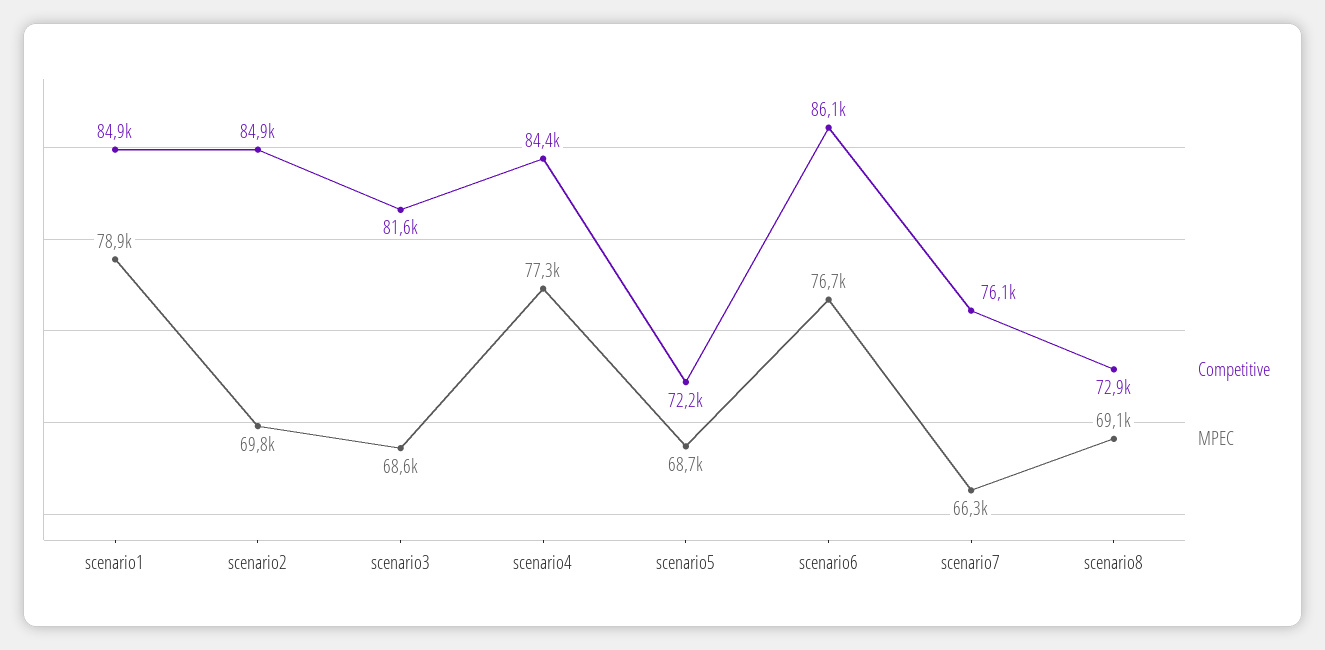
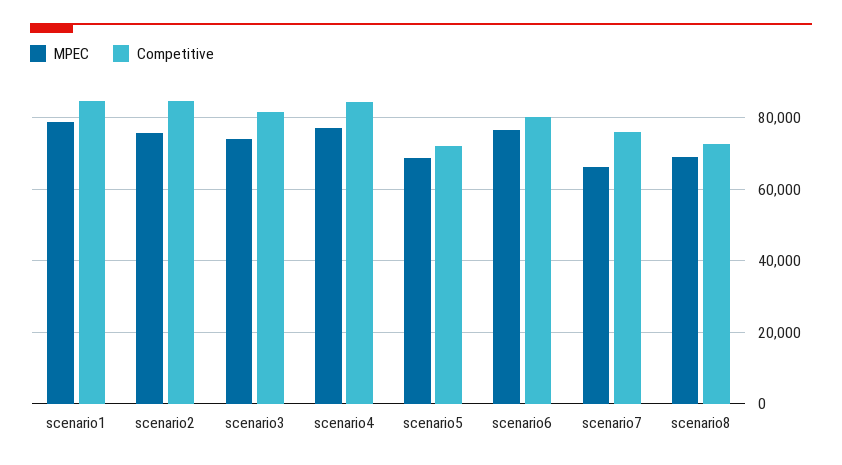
MPEC, scenario2: 69800 -> 76000
MPEC, scenario3: 68600 -> 74000
Competitive, scenario6: 86100 -> 80000

